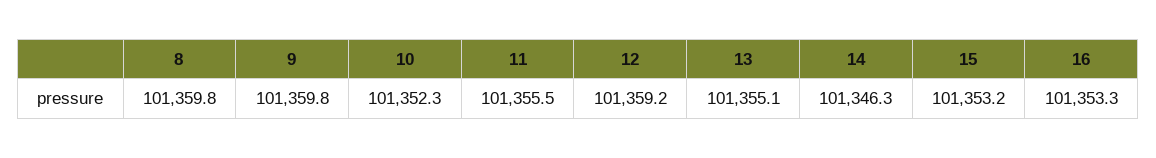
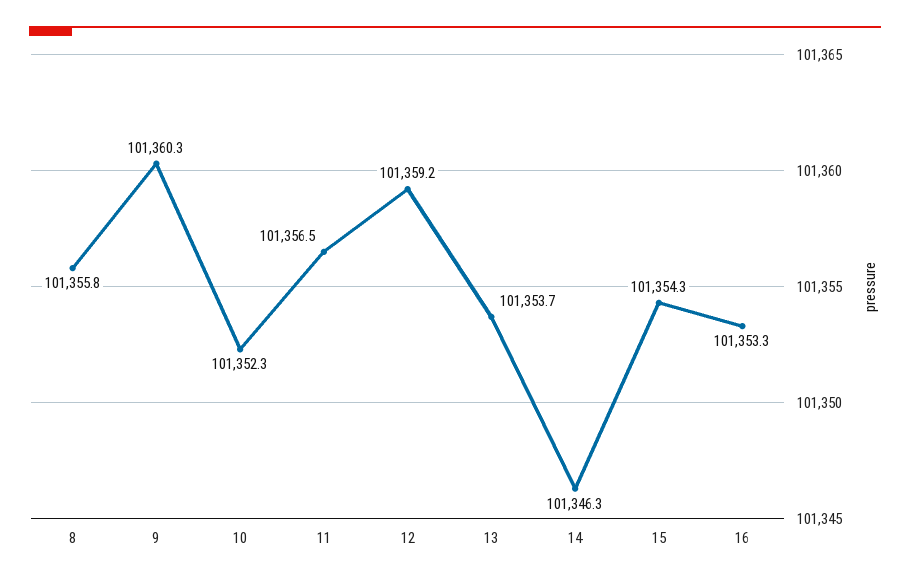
8: 101359.8 -> 101355.8
9: 101359.8 -> 101360.3
11: 101355.5 -> 101356.5
13: 101355.1 -> 101353.7
15: 101353.2 -> 101354.3

